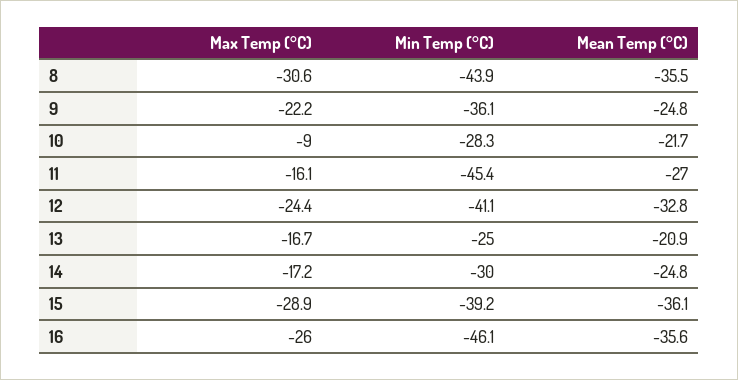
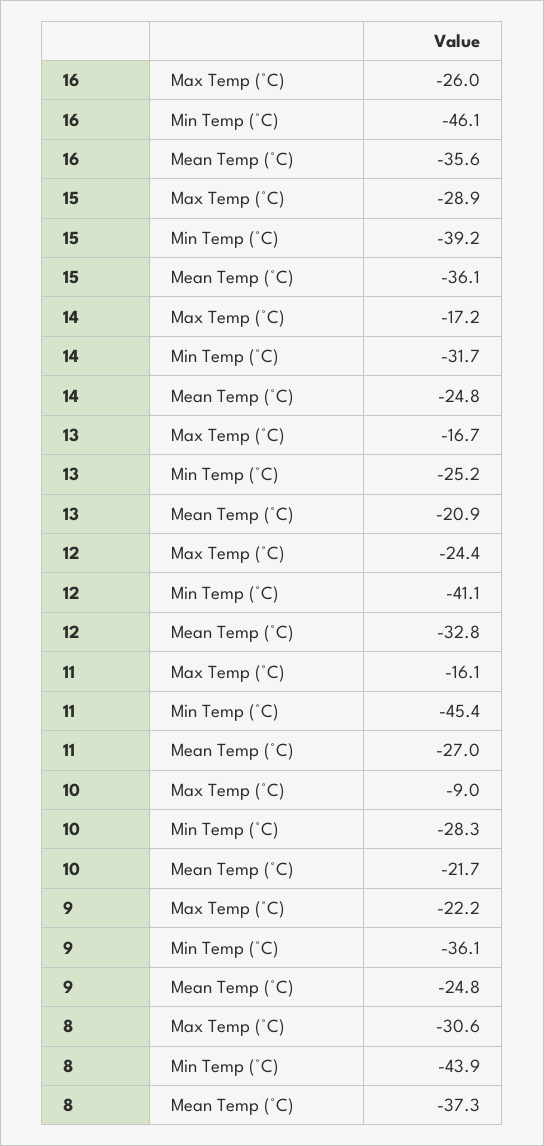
Mean Temp (°C), 8: -35.5 -> -37.3
Min Temp (°C), 13: -25 -> -25.2
Min Temp (°C), 14: -30 -> -31.7

